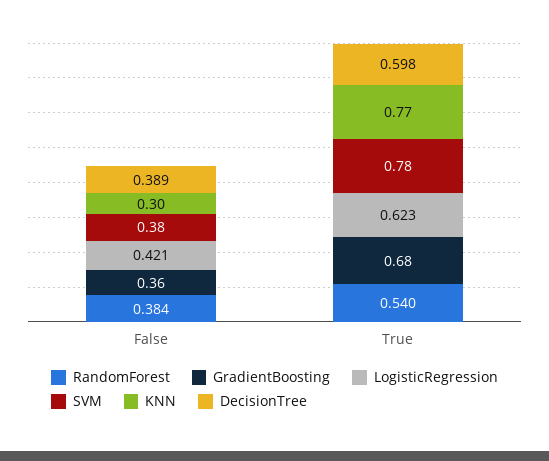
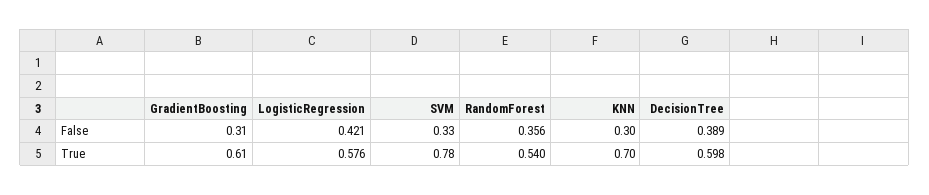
RandomForest, False: 0.384 -> 0.356
GradientBoosting, False: 0.36 -> 0.31
SVM, False: 0.38 -> 0.33
GradientBoosting, True: 0.68 -> 0.61
LogisticRegression, True: 0.623 -> 0.576
KNN, True: 0.77 -> 0.7

